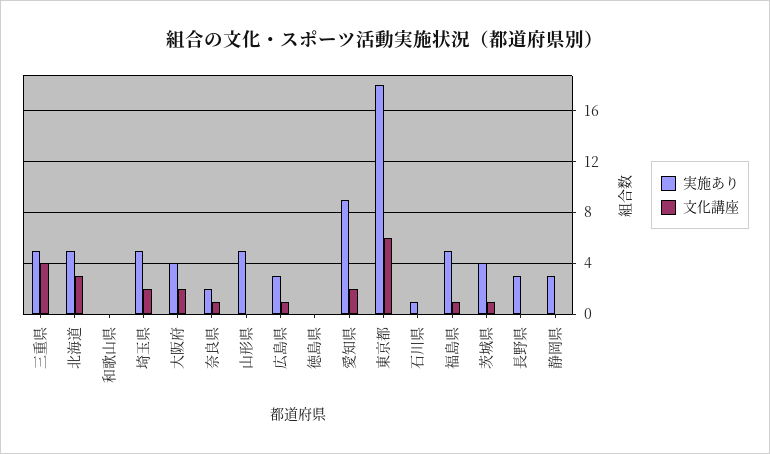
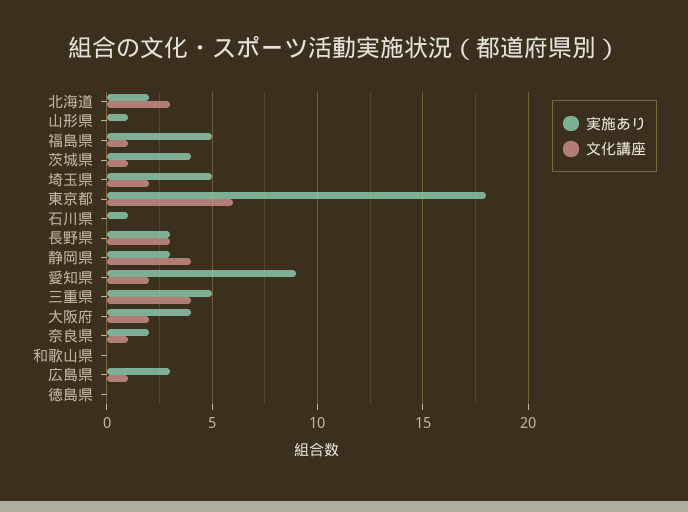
実施あり, 北海道: 5 -> 2
実施あり, 山形県: 5 -> 1
文化講座, 長野県: 0 -> 3
文化講座, 静岡県: 0 -> 4

